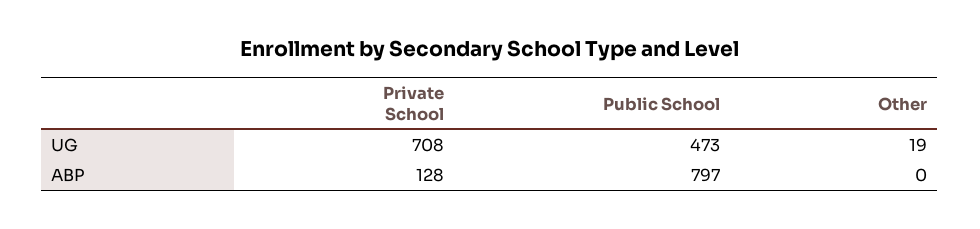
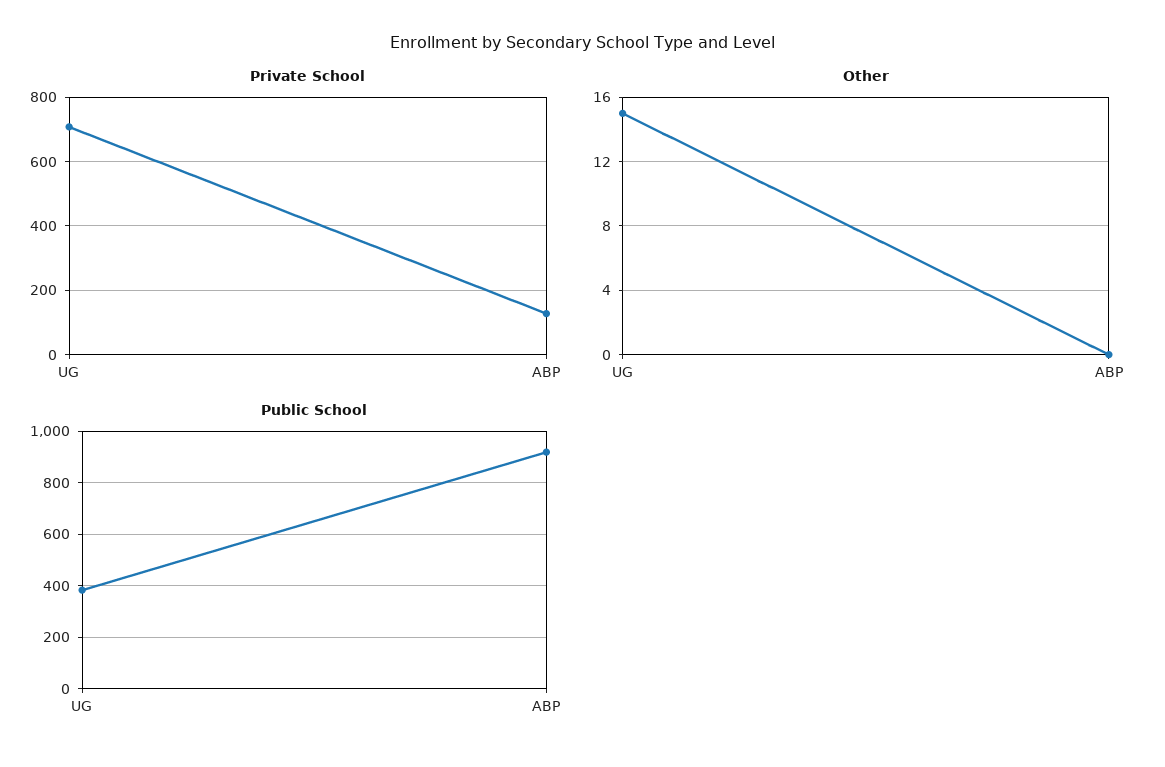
Public School, UG: 473 -> 375
Other, UG: 19 -> 15
Public School, ABP: 797 -> 925

